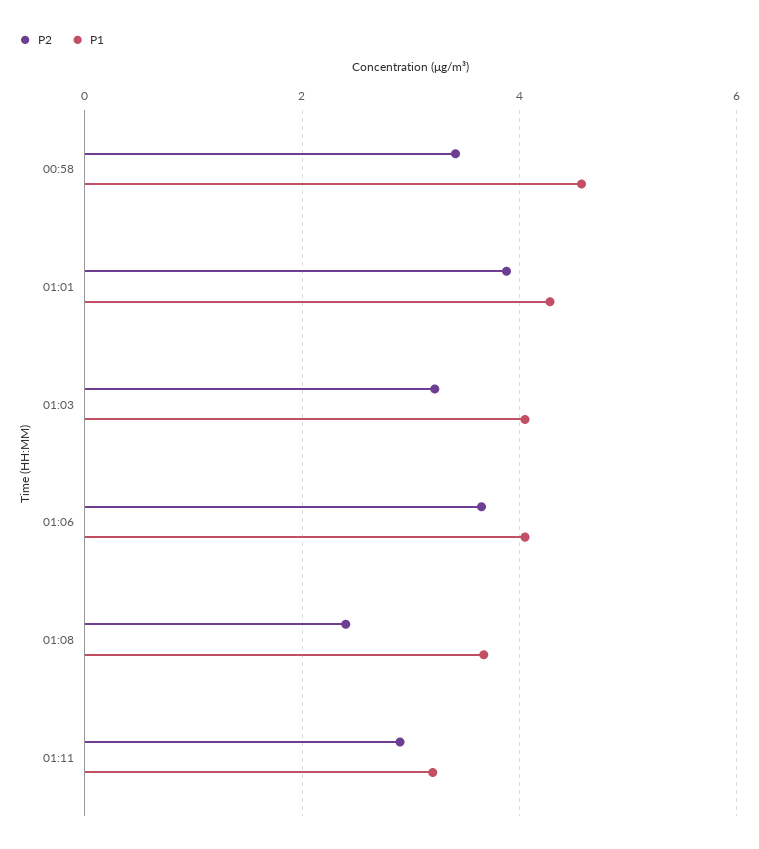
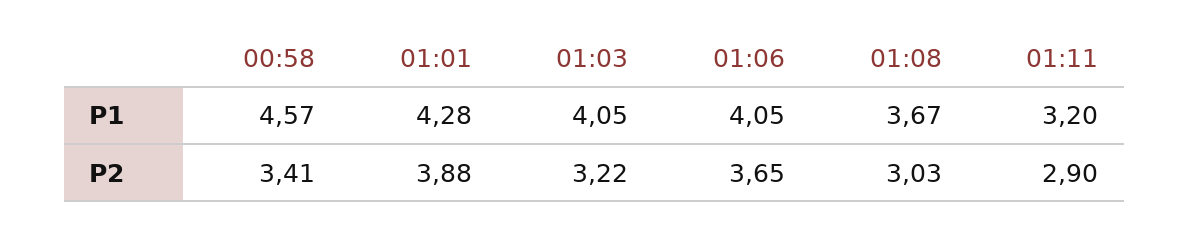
P2, 01:08: 2.4 -> 3.03

